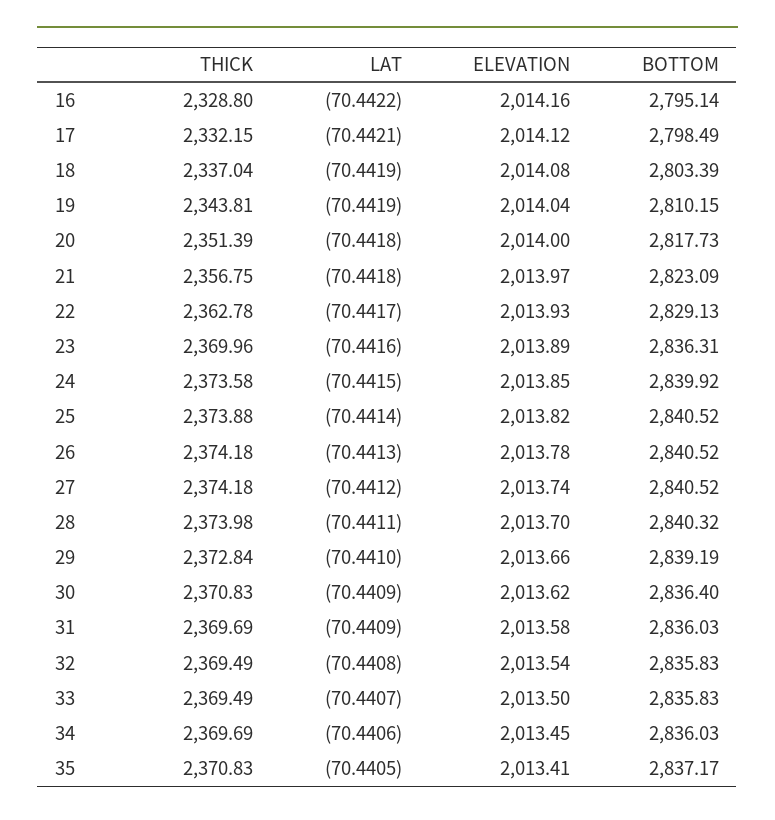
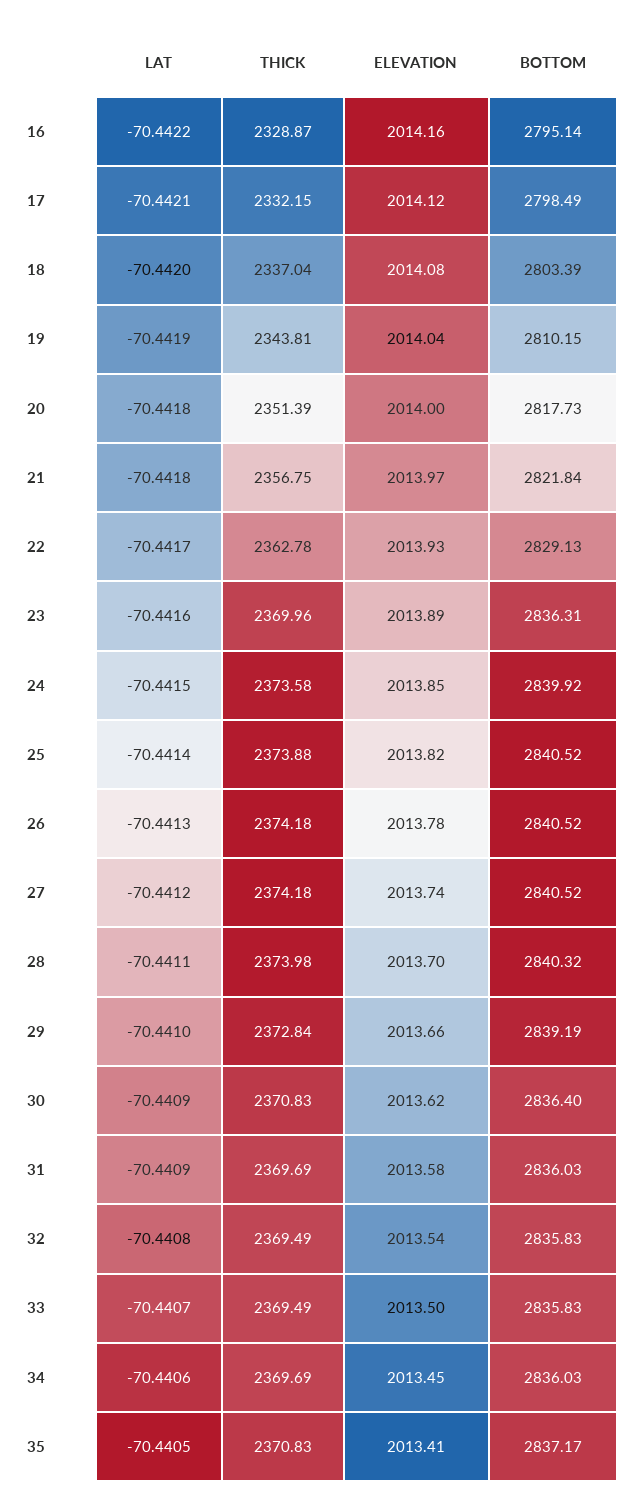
THICK, 16: 2328.8 -> 2328.87
LAT, 18: -70.4419 -> -70.442
BOTTOM, 21: 2823.09 -> 2821.84

